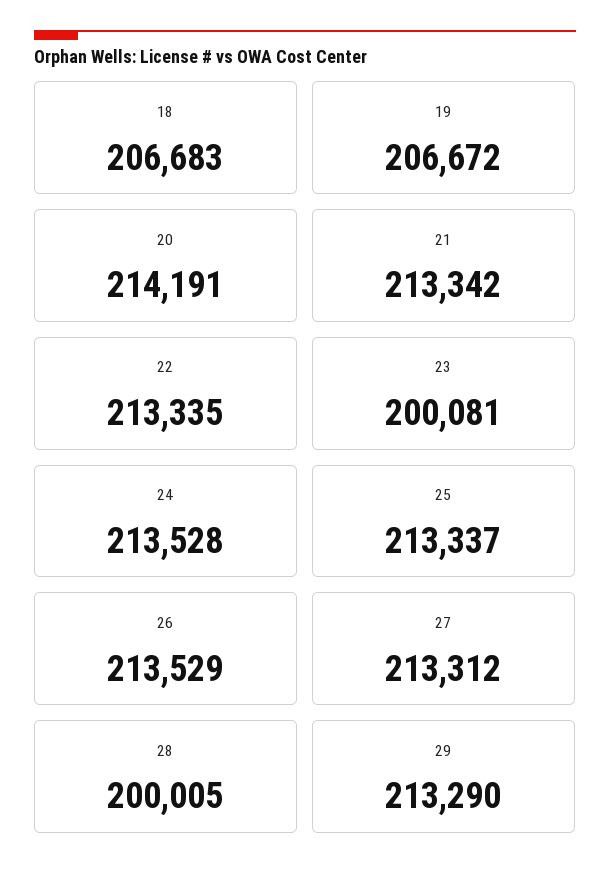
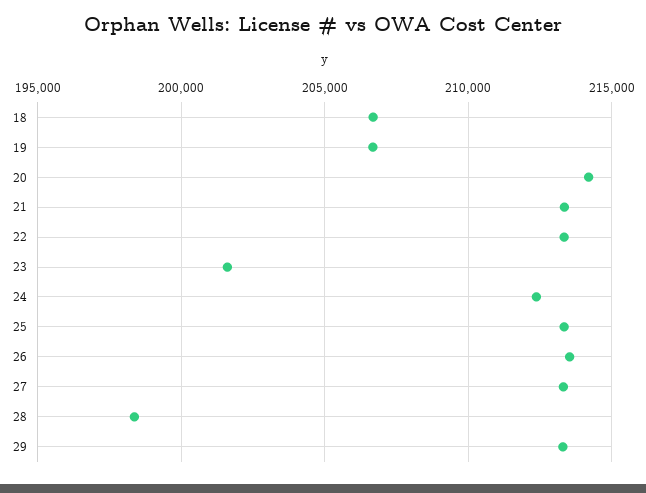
23: 200081 -> 201500
24: 213528 -> 212500
28: 200005 -> 198500

